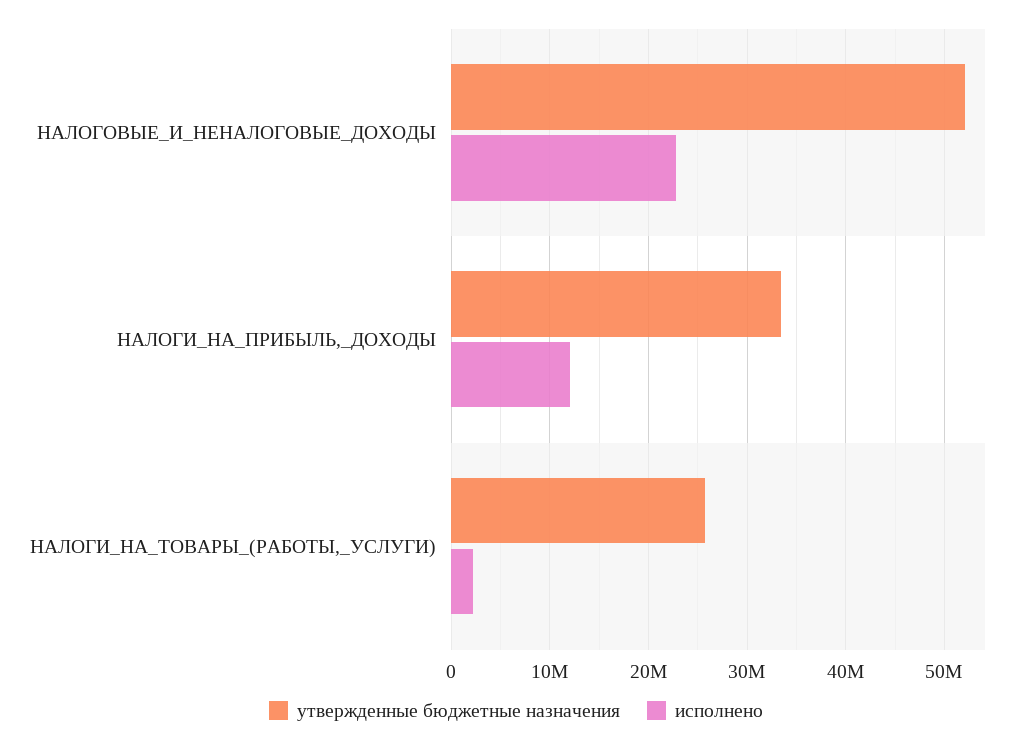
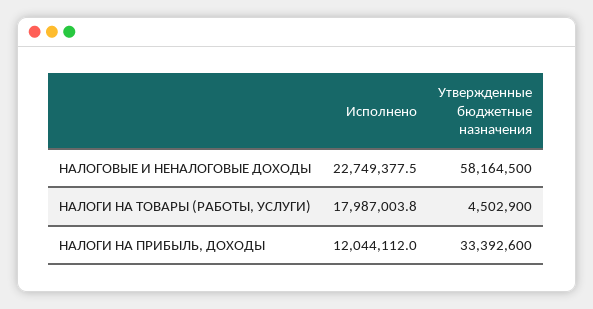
утвержденные бюджетные назначения, НАЛОГОВЫЕ_И_НЕНАЛОГОВЫЕ_ДОХОДЫ: 52000000 -> 58164500
утвержденные бюджетные назначения, НАЛОГИ_НА_ТОВАРЫ_(РАБОТЫ,_УСЛУГИ): 26000000 -> 4502900
исполнено, НАЛОГИ_НА_ТОВАРЫ_(РАБОТЫ,_УСЛУГИ): 2000000 -> 17987003.8

